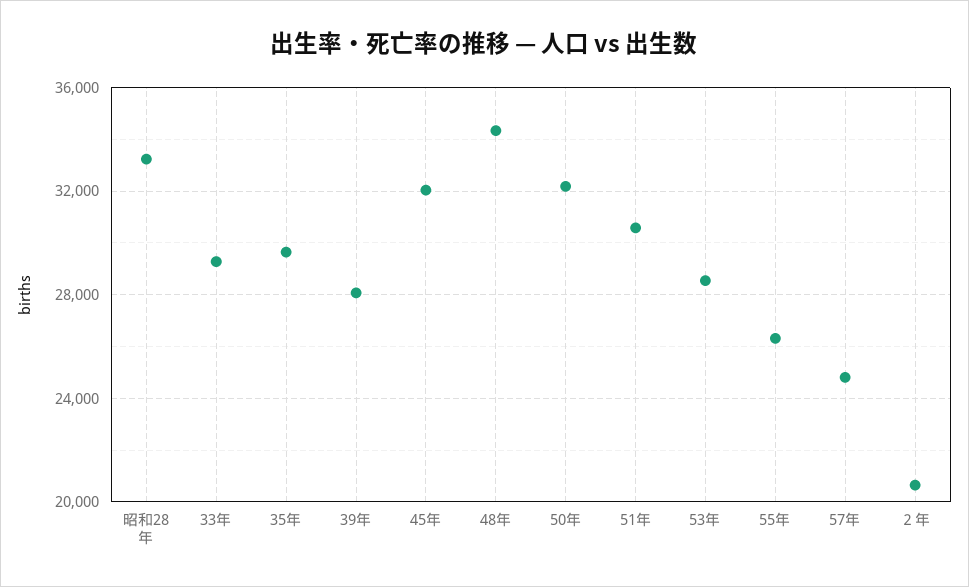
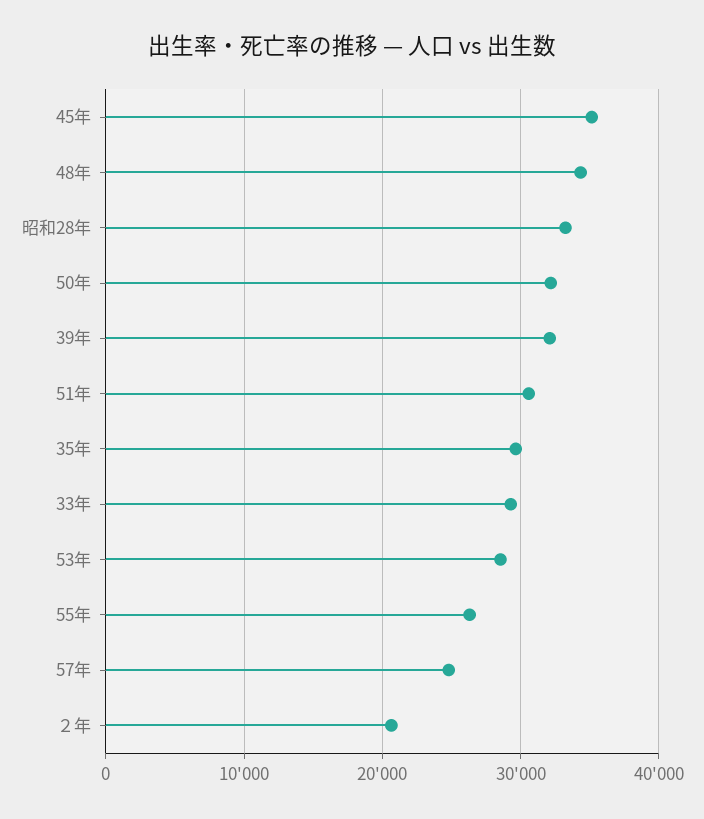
39年: 28000 -> 32000
45年: 32000 -> 35000

